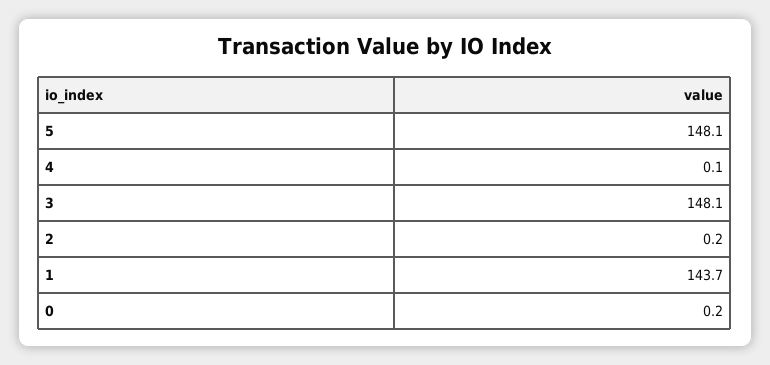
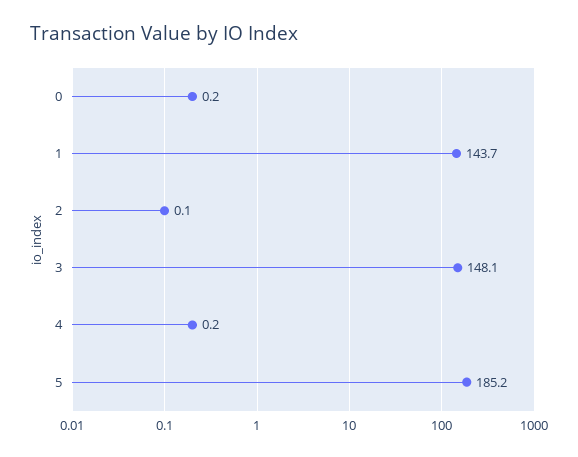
5: 148.1 -> 185.2
4: 0.1 -> 0.2
2: 0.2 -> 0.1

